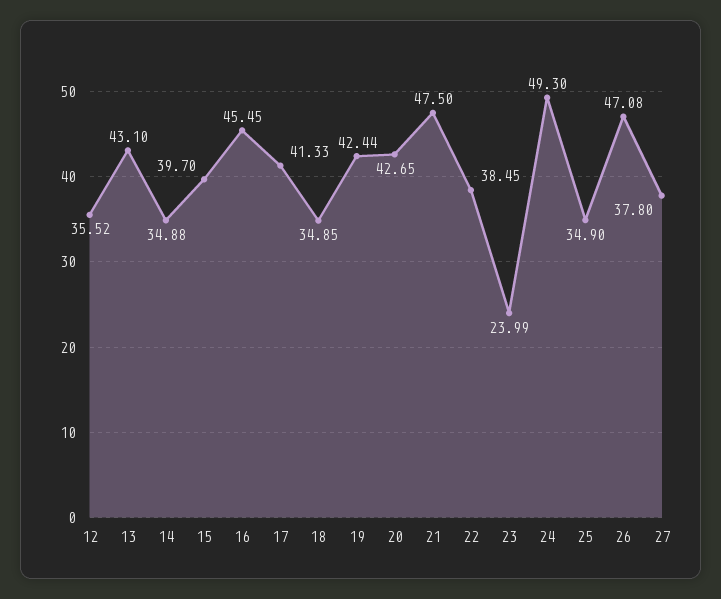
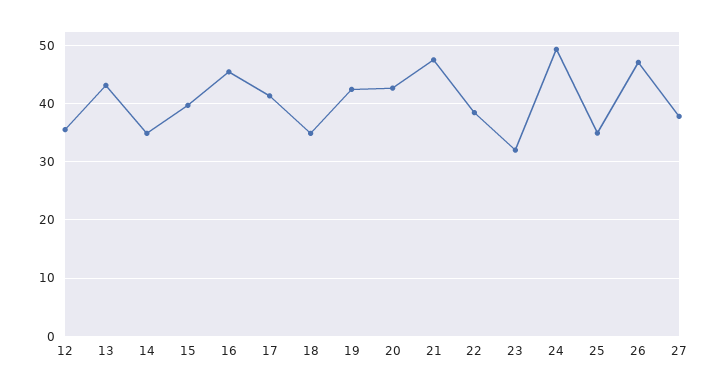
23: 23.99 -> 32

